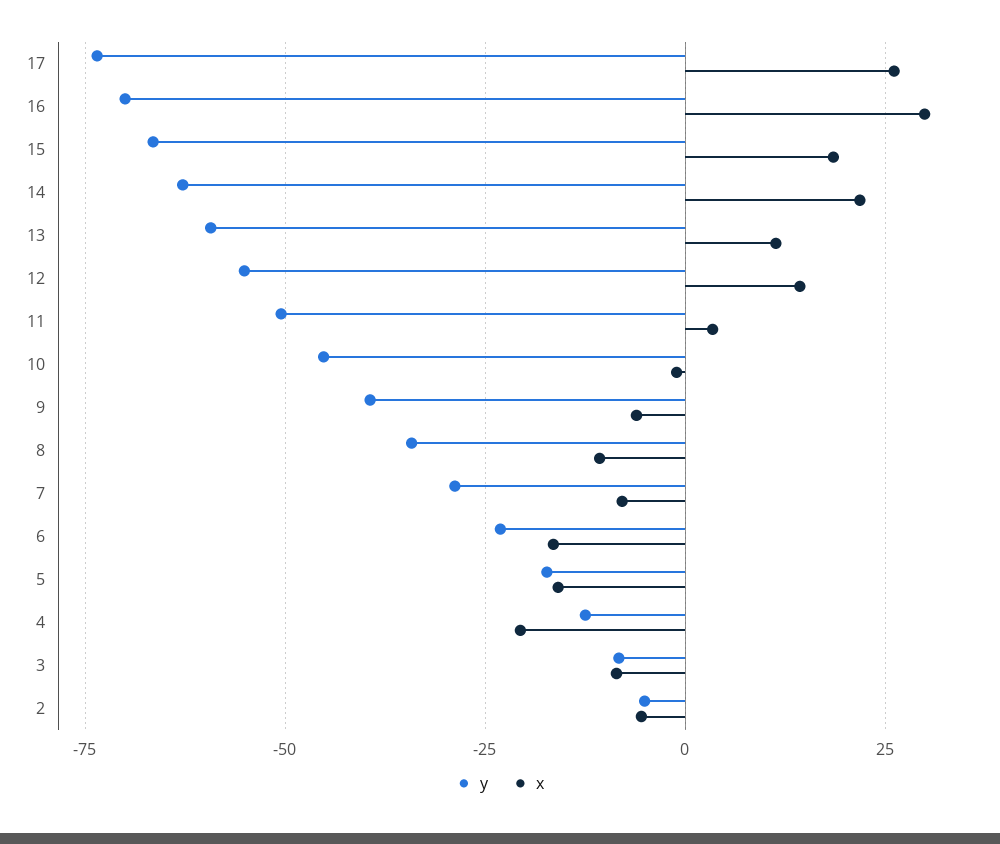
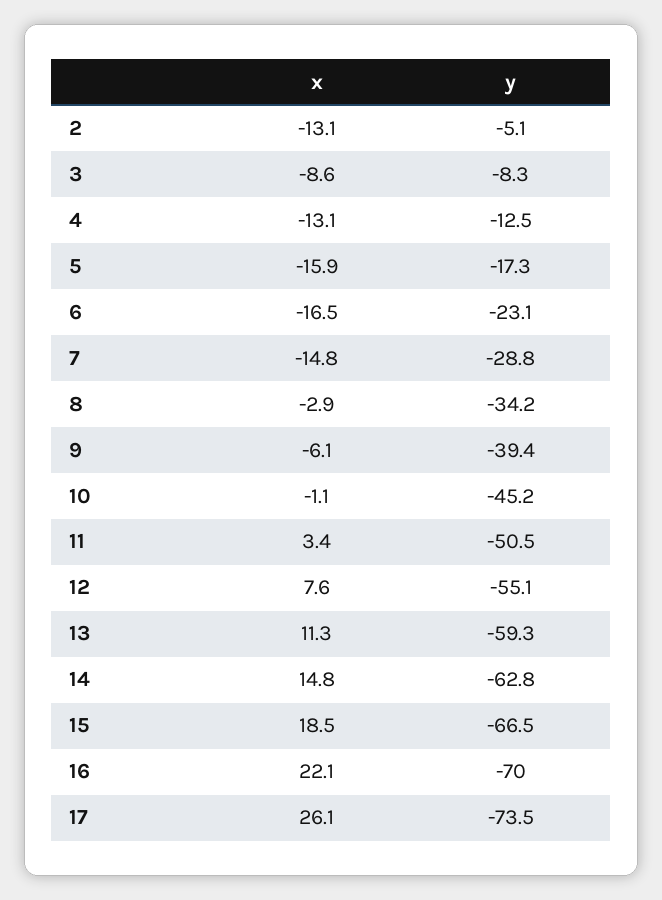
x, 16: 30 -> 22.1
x, 14: 22.5 -> 14.8
x, 12: 15 -> 7.6
x, 8: -10 -> -2.9
x, 7: -7.5 -> -14.8
x, 4: -20 -> -13.1
x, 2: -5 -> -13.1

